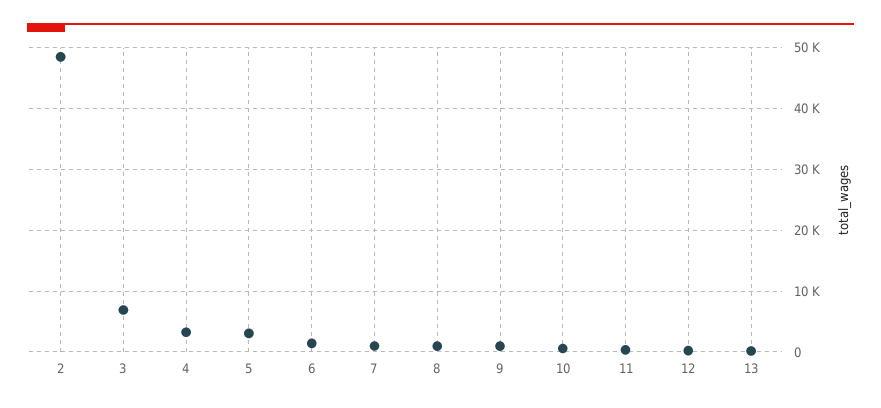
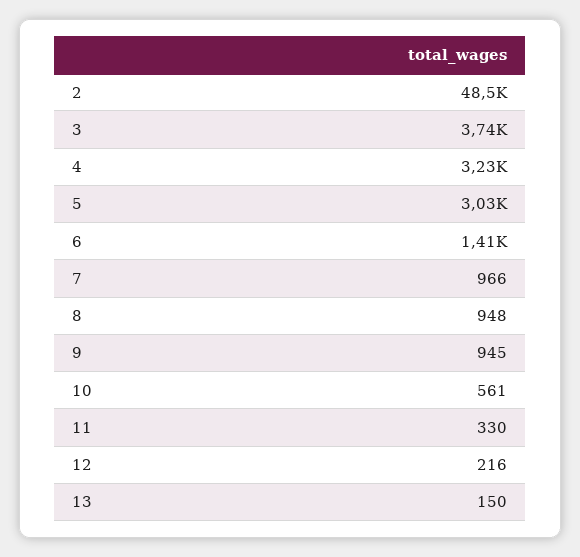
3: 7000 -> 3740

